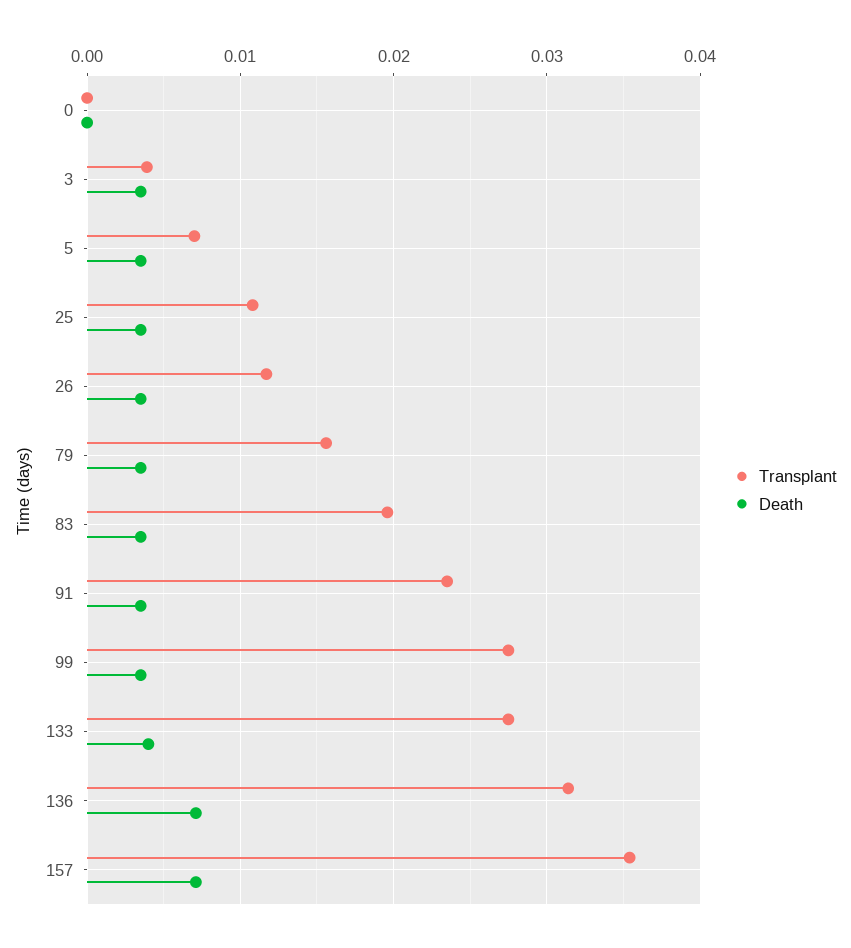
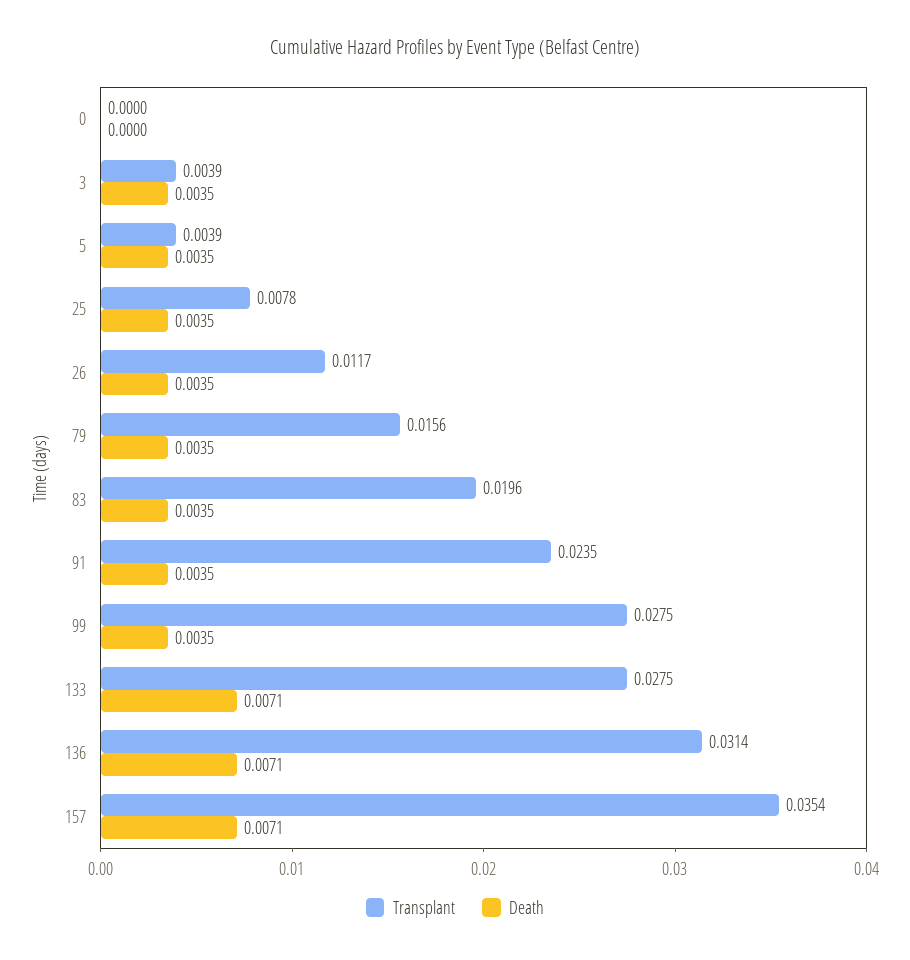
Transplant, 5: 0.007 -> 0.0039
Transplant, 25: 0.011 -> 0.0078
Death, 133: 0.004 -> 0.0071

